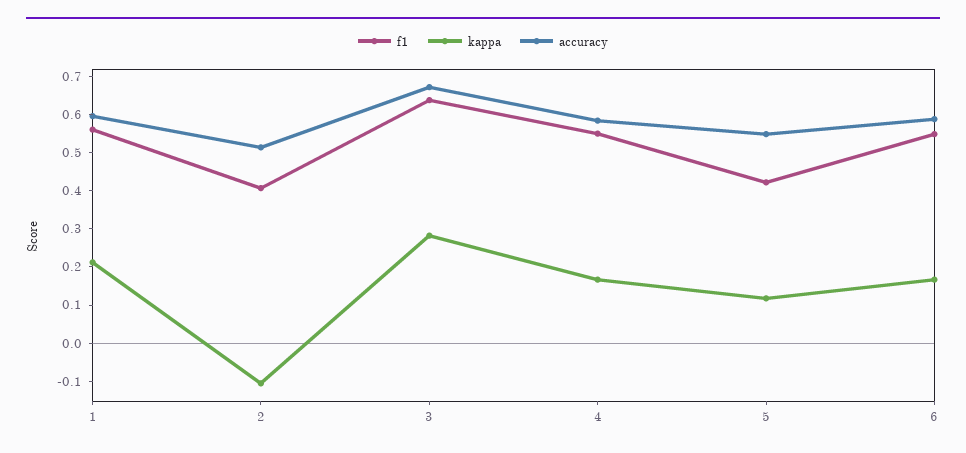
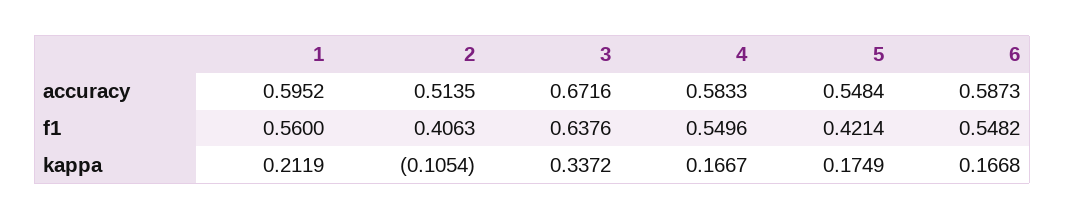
kappa, 3: 0.275 -> 0.3372
kappa, 5: 0.125 -> 0.1749

